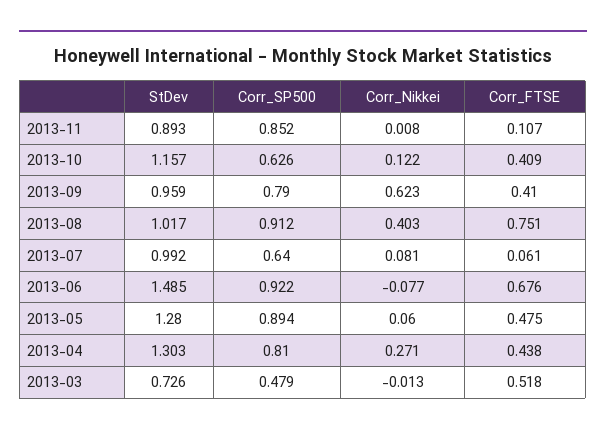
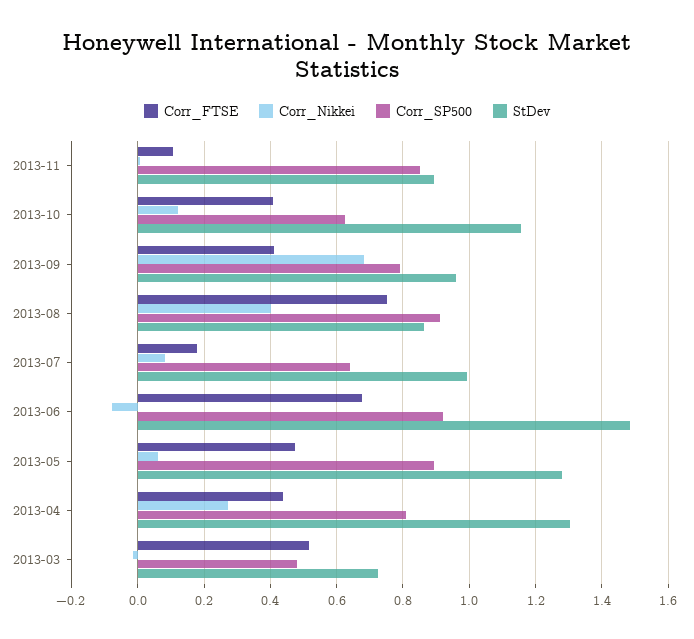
Corr_Nikkei, 2013-09: 0.623 -> 0.68
StDev, 2013-08: 1.017 -> 0.86
Corr_FTSE, 2013-07: 0.061 -> 0.18

